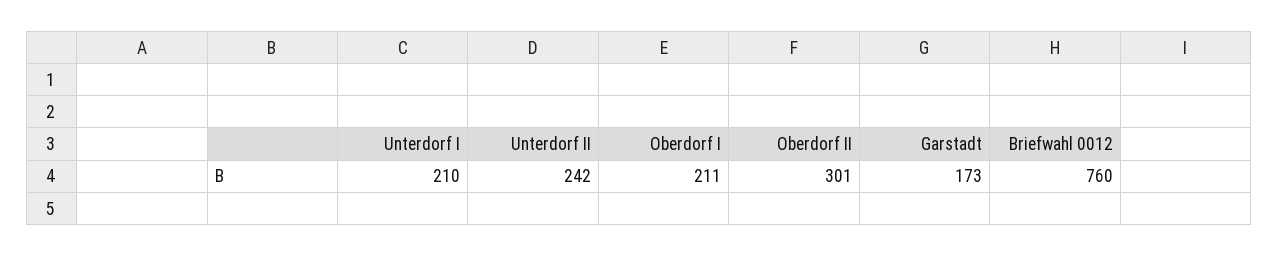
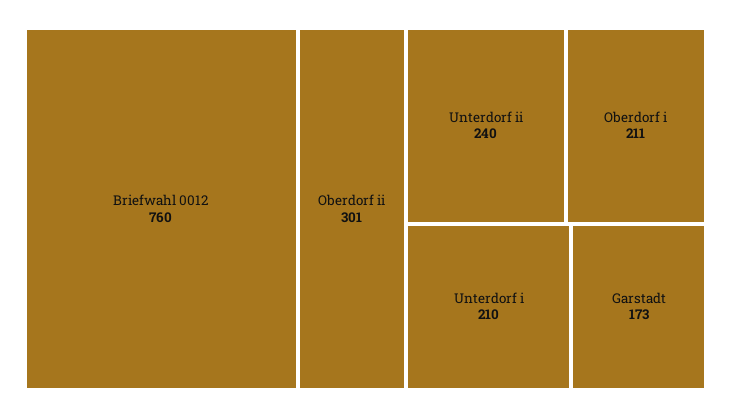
Unterdorf II: 242 -> 240

